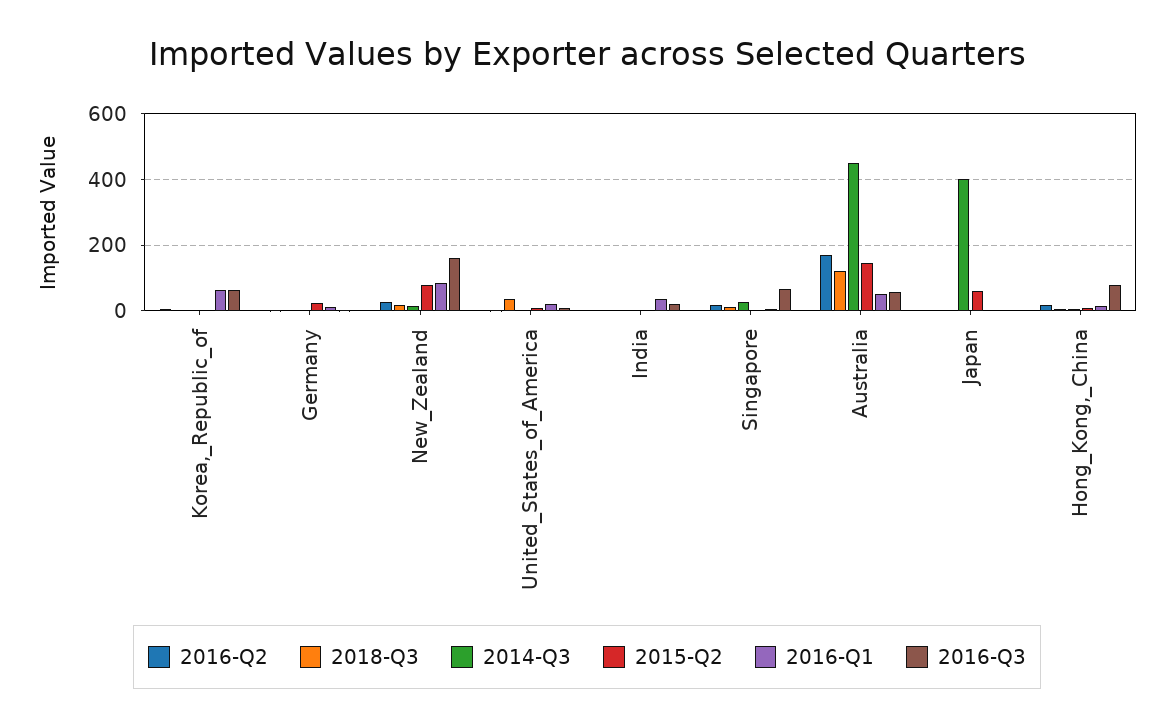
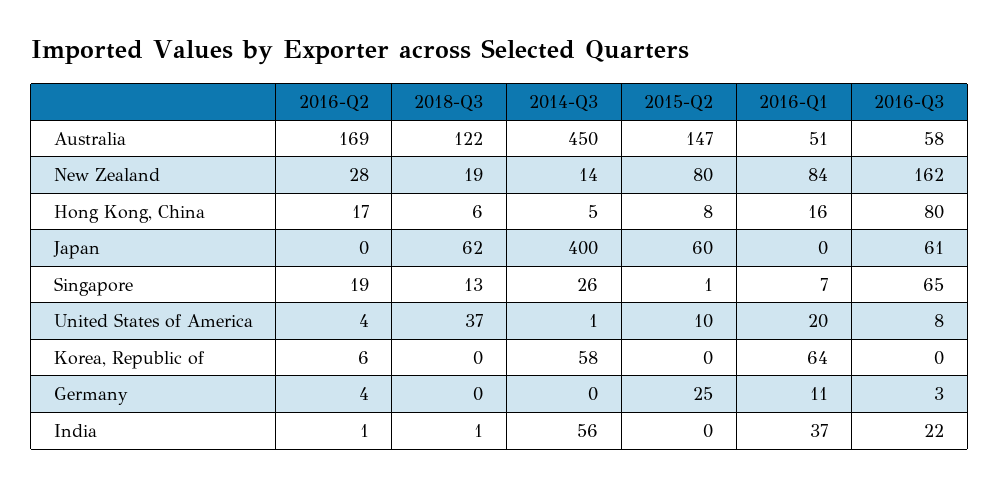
2014-Q3, Korea,_Republic_of: 0 -> 58
2016-Q3, Korea,_Republic_of: 60 -> 0
2014-Q3, India: 0 -> 56
2018-Q3, Japan: 0 -> 62
2016-Q3, Japan: 0 -> 61

